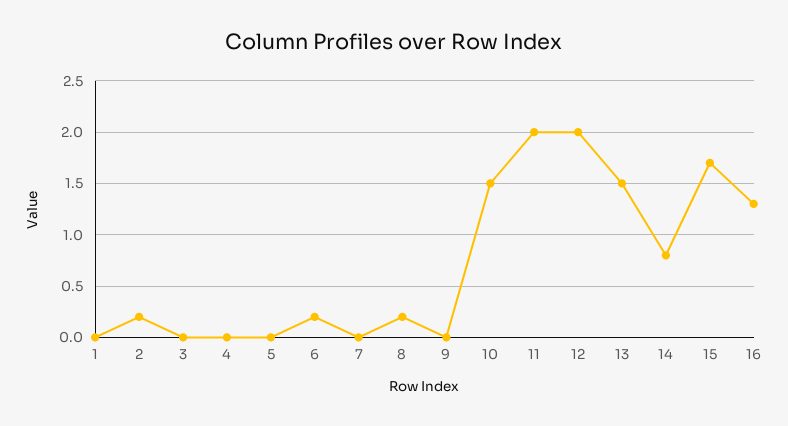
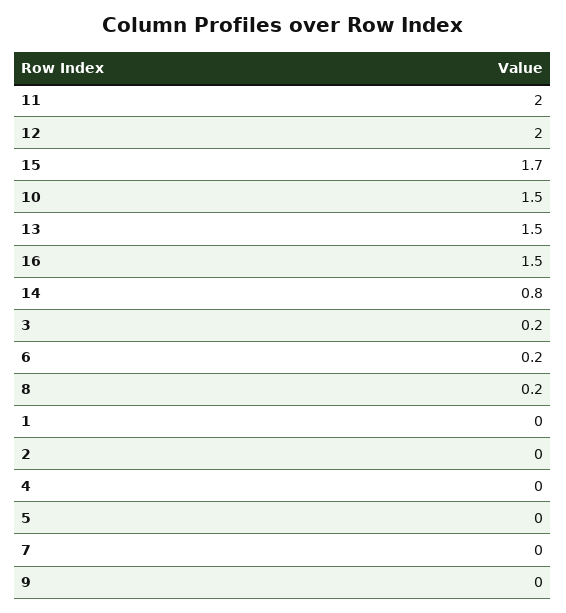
2: 0.2 -> 0
3: 0 -> 0.2
16: 1.3 -> 1.5

